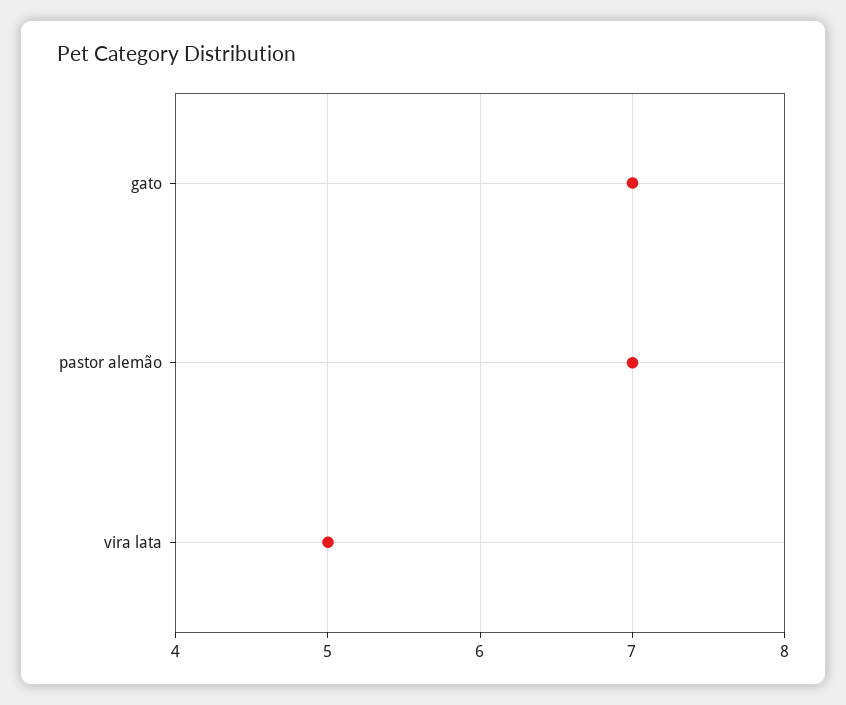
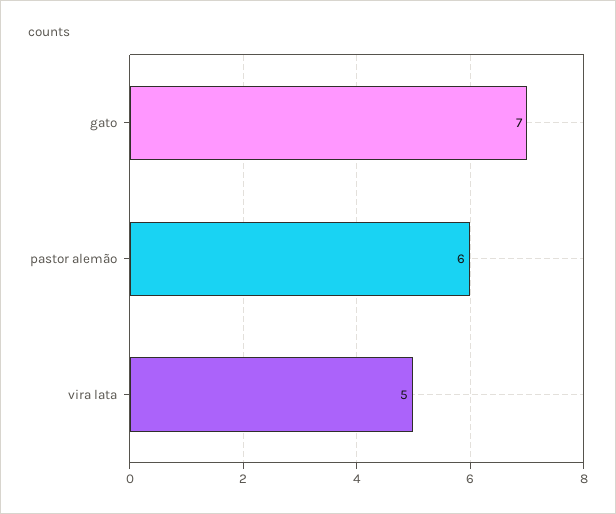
pastor alemão: 7 -> 6

